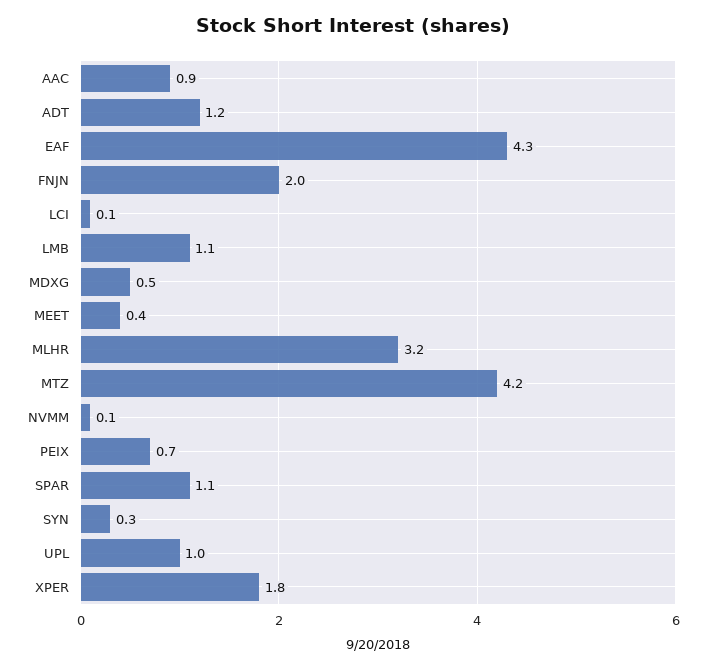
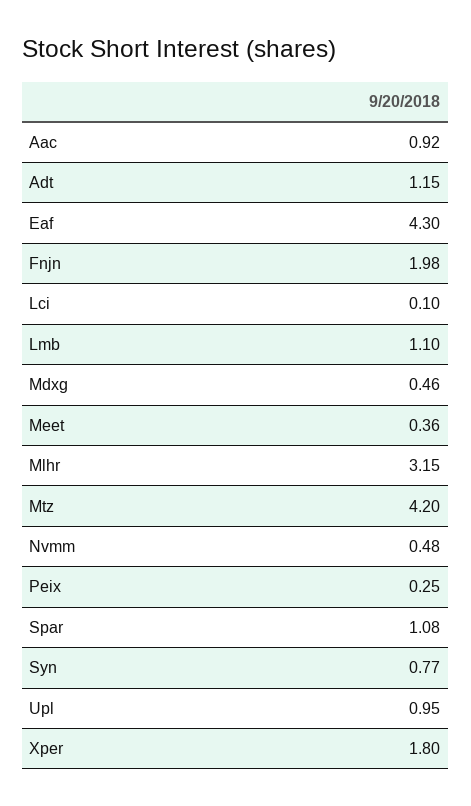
NVMM: 0.1 -> 0.48
PEIX: 0.7 -> 0.25
SYN: 0.3 -> 0.77

